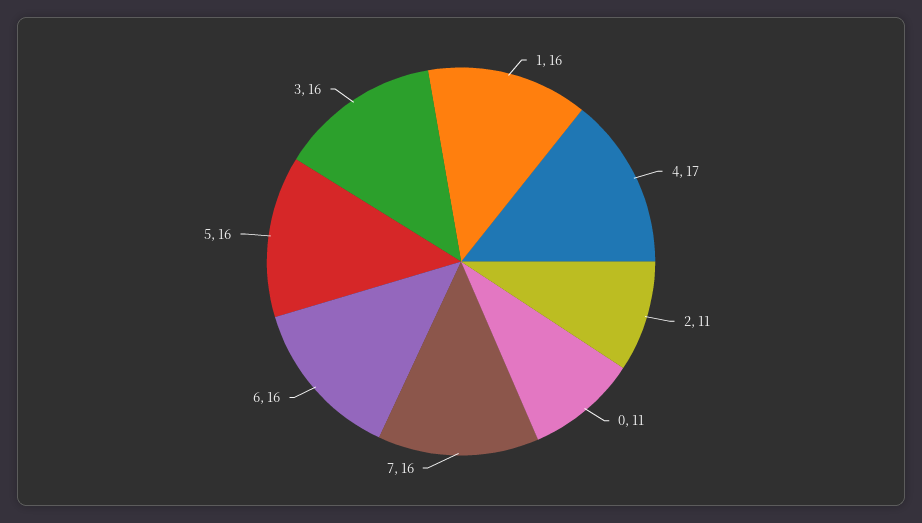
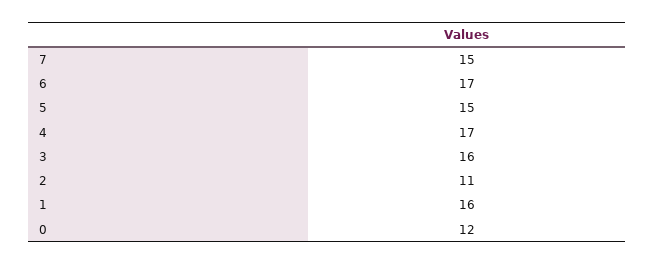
0: 11 -> 12
7: 16 -> 15
6: 16 -> 17
5: 16 -> 15

